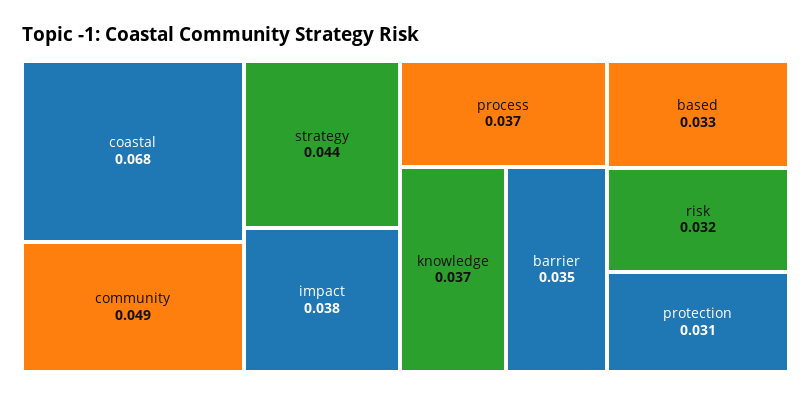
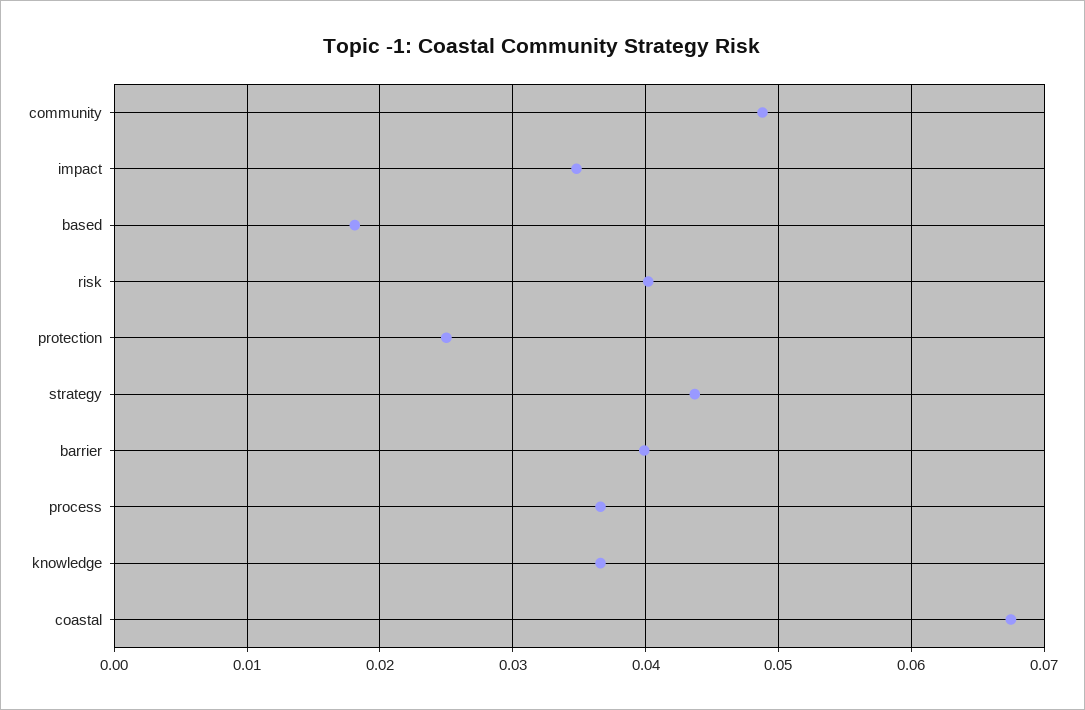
impact: 0.038 -> 0.035
barrier: 0.035 -> 0.04
based: 0.033 -> 0.018
risk: 0.032 -> 0.04
protection: 0.031 -> 0.025

